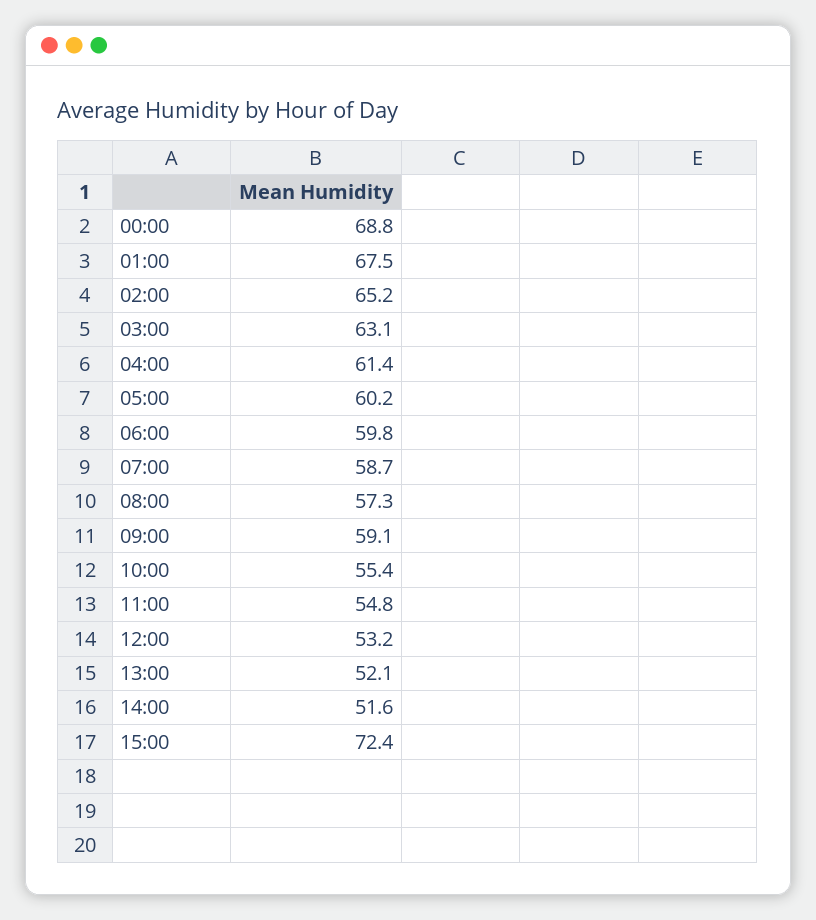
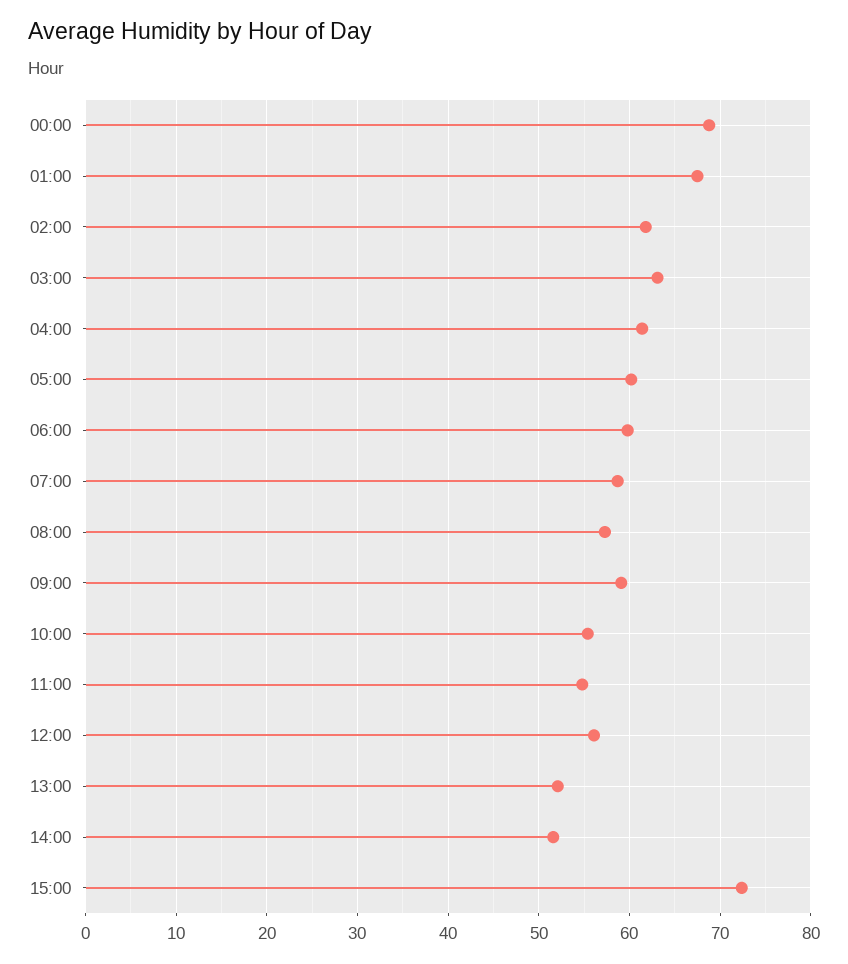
02:00: 65.2 -> 62
12:00: 53.2 -> 56

